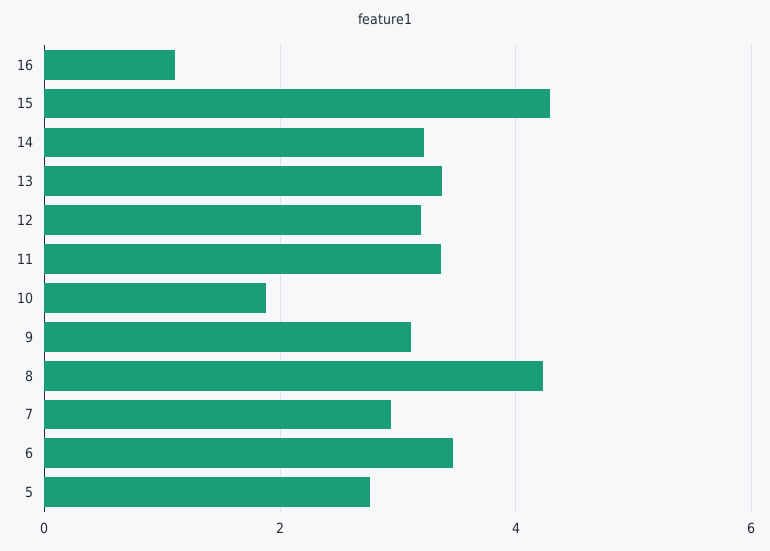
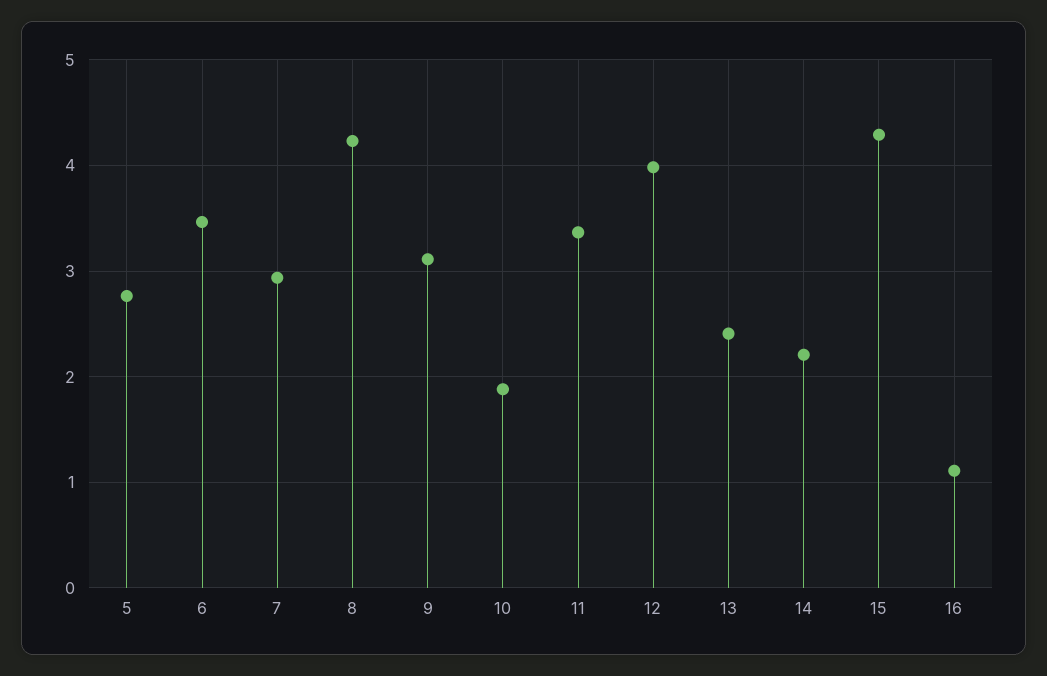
14: 3.2 -> 2.2
13: 3.4 -> 2.4
12: 3.2 -> 4

